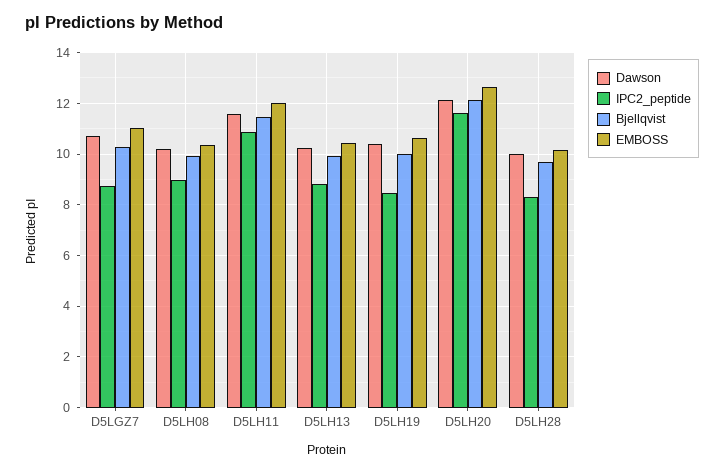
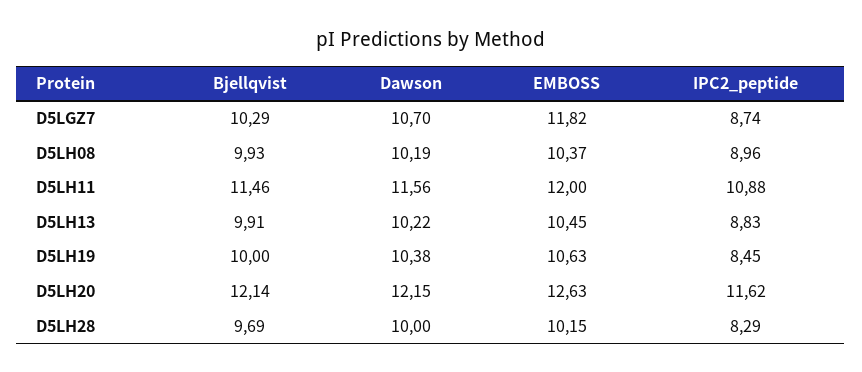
EMBOSS, D5LGZ7: 11 -> 11.82

